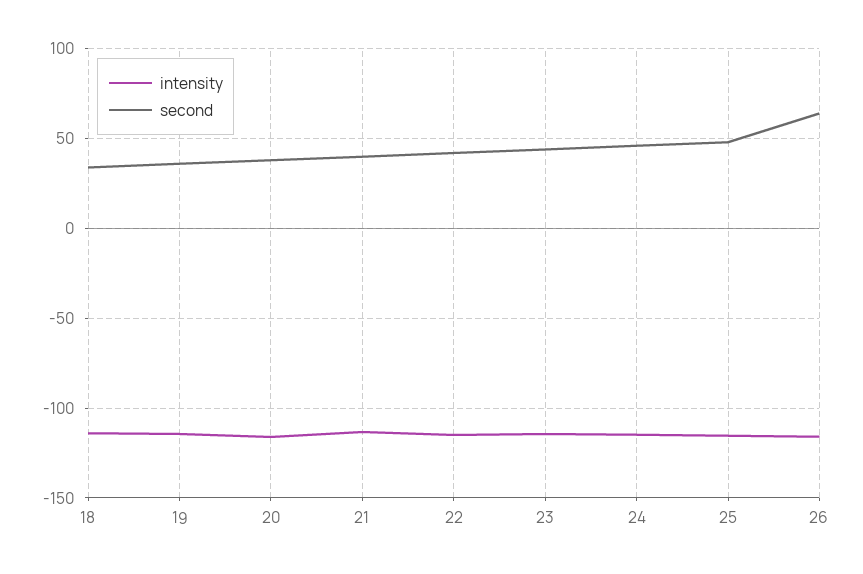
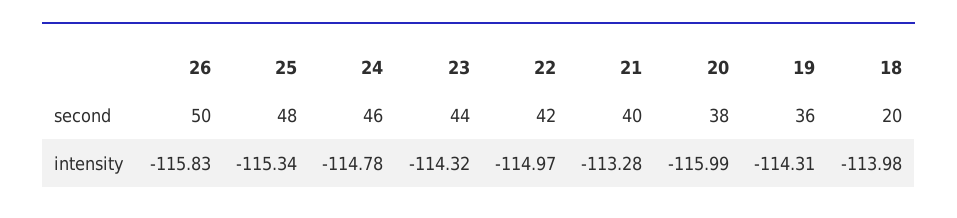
second, 18: 35 -> 20
second, 26: 65 -> 50

